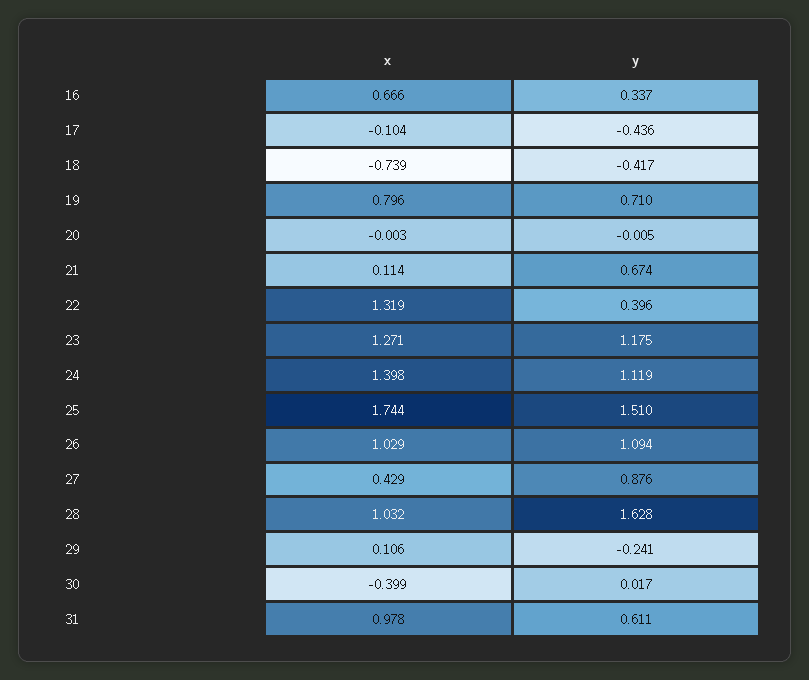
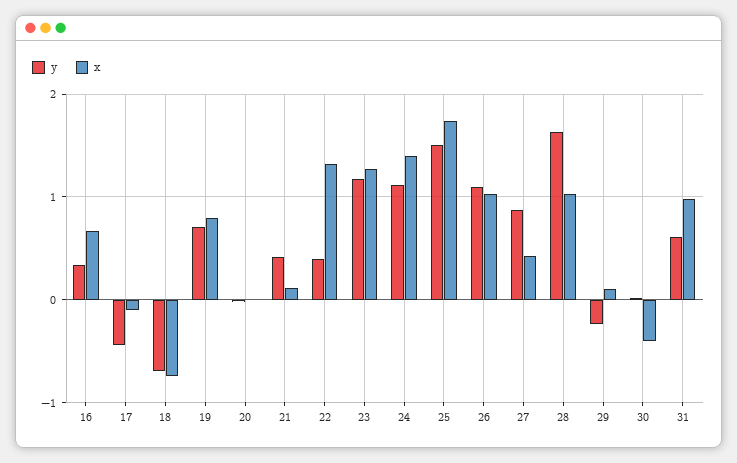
y, 18: -0.417 -> -0.7
y, 21: 0.674 -> 0.4

